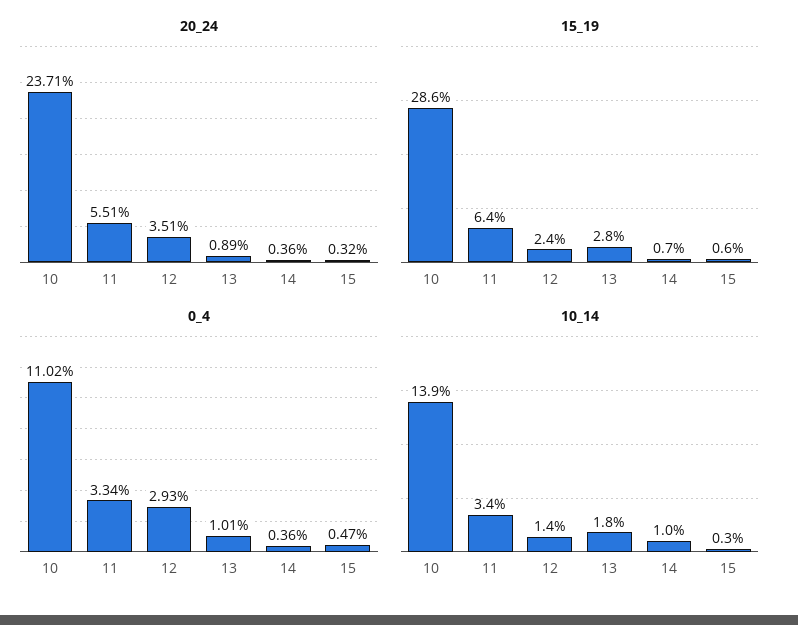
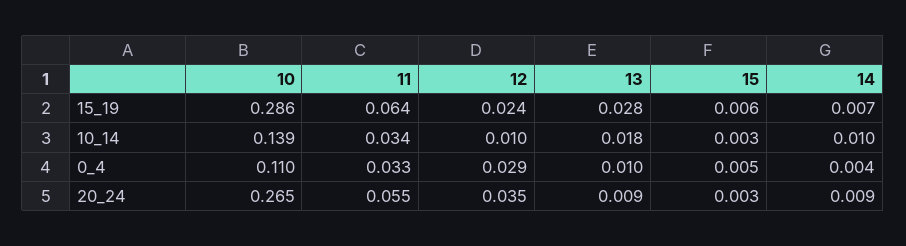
20_24, 10: 0.2371 -> 0.265
20_24, 14: 0.0036 -> 0.009
10_14, 12: 0.014 -> 0.01

